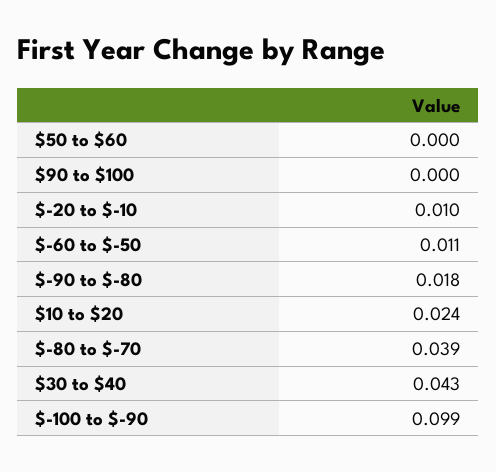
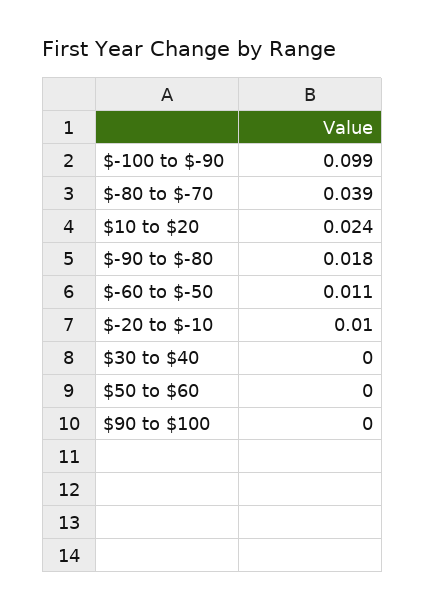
$30 to $40: 0.043 -> 0

